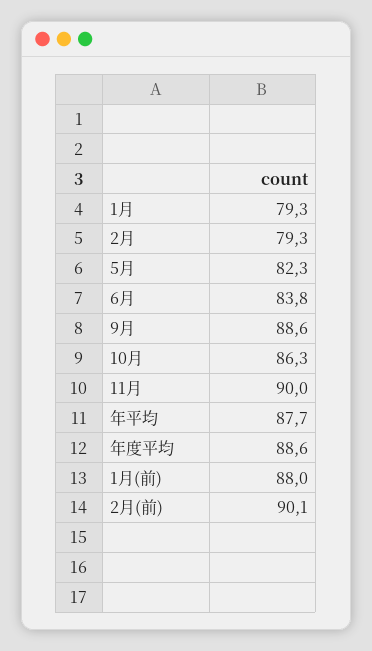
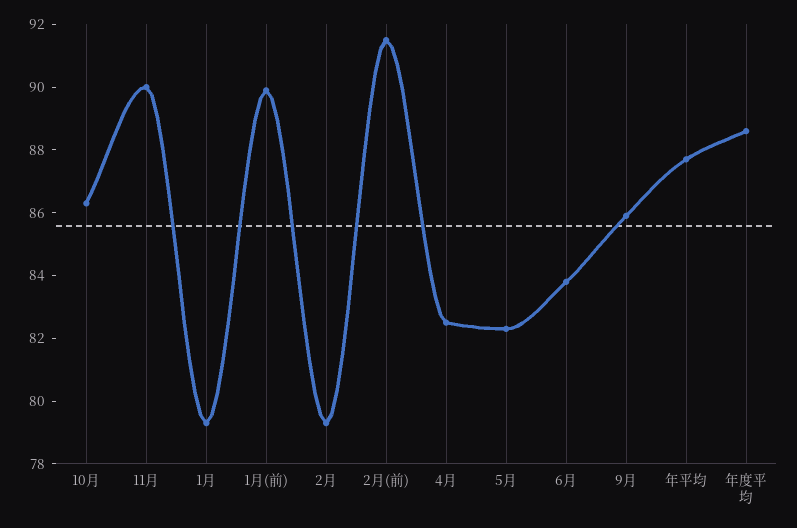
9月: 88.6 -> 86
1月(前): 88 -> 90
2月(前): 90.1 -> 91.5
4月: none -> 82.5

